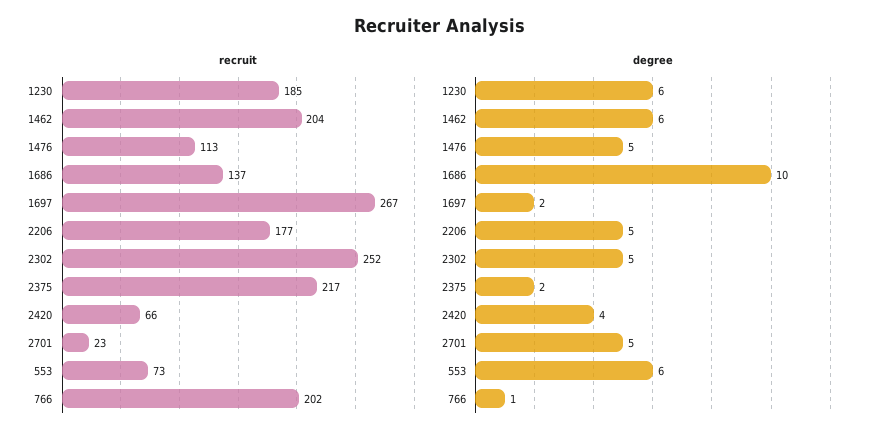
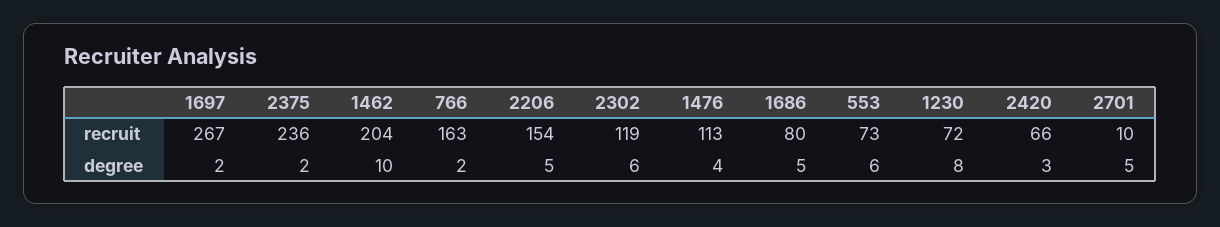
recruit, 1230: 185 -> 72
recruit, 1686: 137 -> 80
recruit, 2206: 177 -> 154
recruit, 2302: 252 -> 119
recruit, 2375: 217 -> 236
recruit, 2701: 23 -> 10
recruit, 766: 202 -> 163
degree, 1230: 6 -> 8
degree, 1462: 6 -> 10
degree, 1476: 5 -> 4
degree, 1686: 10 -> 5
degree, 2302: 5 -> 6
degree, 2420: 4 -> 3
degree, 766: 1 -> 2

